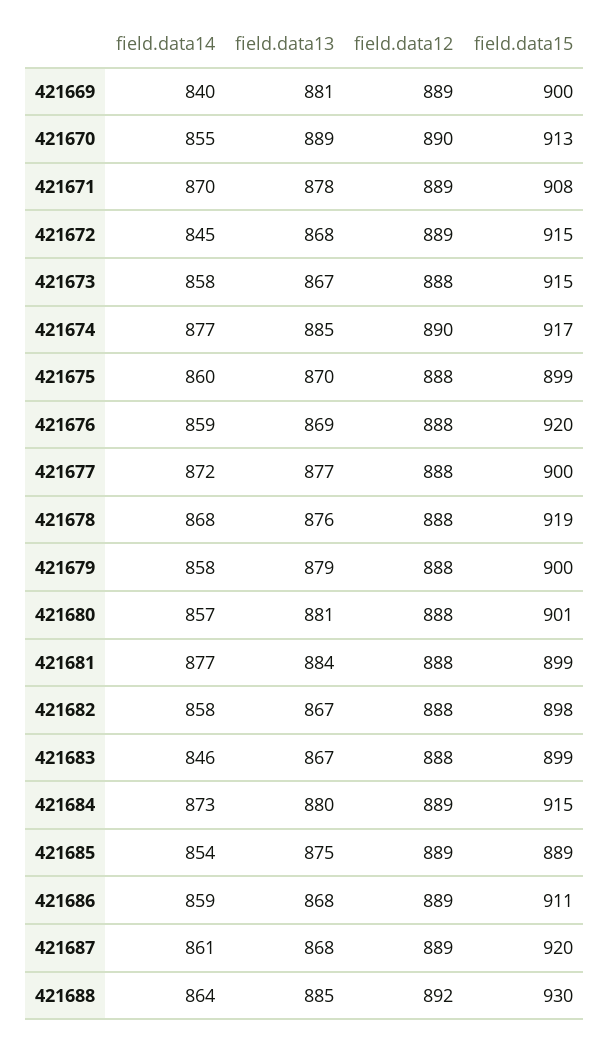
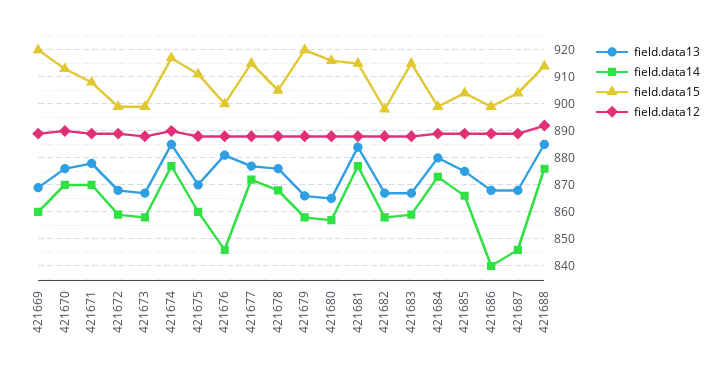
field.data14, 421669: 840 -> 860
field.data13, 421669: 881 -> 870
field.data15, 421669: 900 -> 920
field.data14, 421670: 855 -> 870
field.data13, 421670: 889 -> 875
field.data14, 421672: 845 -> 860
field.data15, 421672: 915 -> 900
field.data15, 421673: 915 -> 900
field.data15, 421675: 899 -> 910
field.data14, 421676: 859 -> 845
field.data13, 421676: 869 -> 880
field.data15, 421676: 920 -> 900
field.data15, 421677: 900 -> 915
field.data15, 421678: 919 -> 905
field.data13, 421679: 879 -> 865
field.data15, 421679: 900 -> 920
field.data13, 421680: 881 -> 865
field.data15, 421680: 901 -> 915
field.data15, 421681: 899 -> 915
field.data14, 421683: 846 -> 860
field.data15, 421683: 899 -> 915
field.data15, 421684: 915 -> 900
field.data14, 421685: 854 -> 865
field.data15, 421685: 889 -> 905
field.data14, 421686: 859 -> 840
field.data15, 421686: 911 -> 900
field.data14, 421687: 861 -> 845
field.data15, 421687: 920 -> 905
field.data14, 421688: 864 -> 875
field.data15, 421688: 930 -> 915

